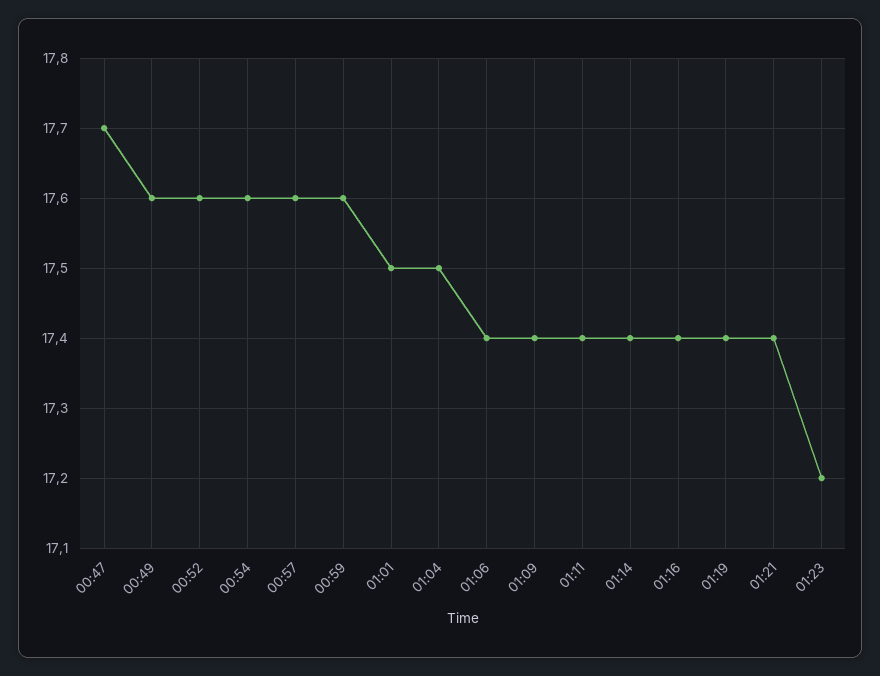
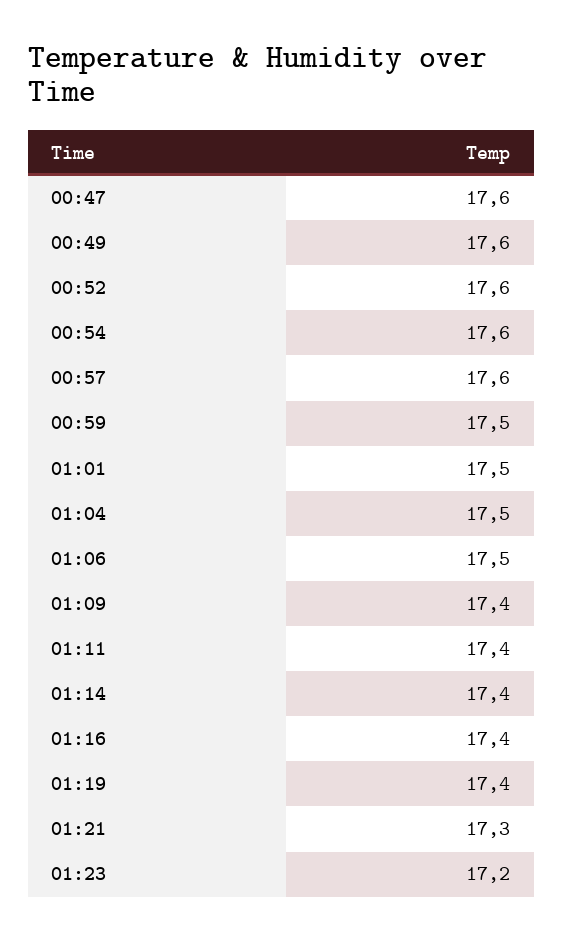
00:47: 17.7 -> 17.6
00:59: 17.6 -> 17.5
01:06: 17.4 -> 17.5
01:21: 17.4 -> 17.3

